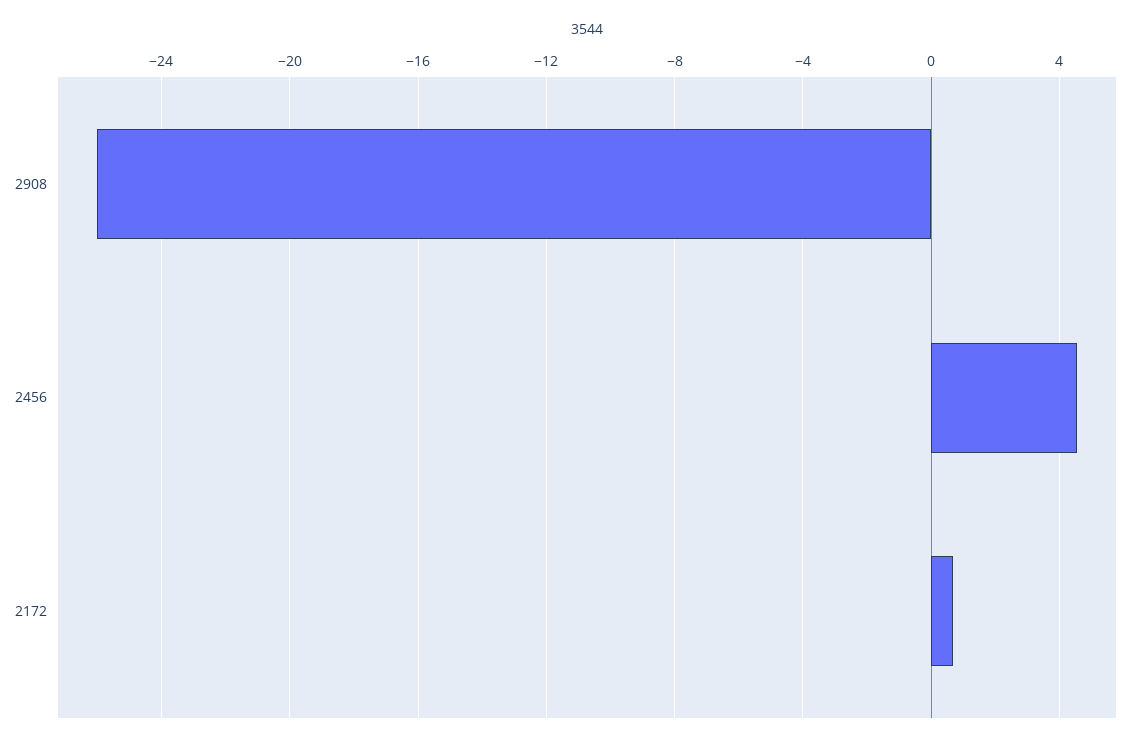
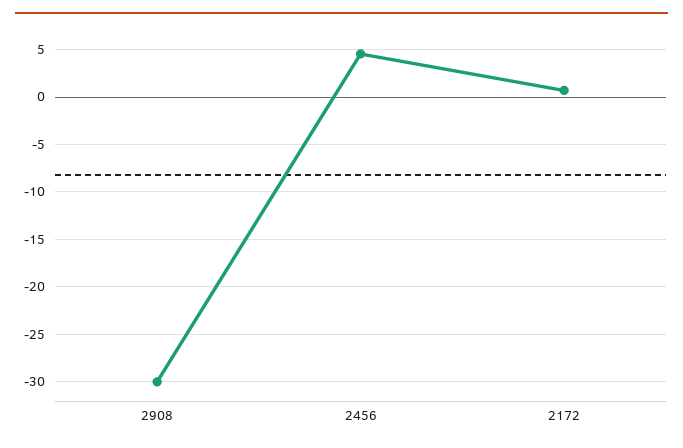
2908: -26 -> -30

